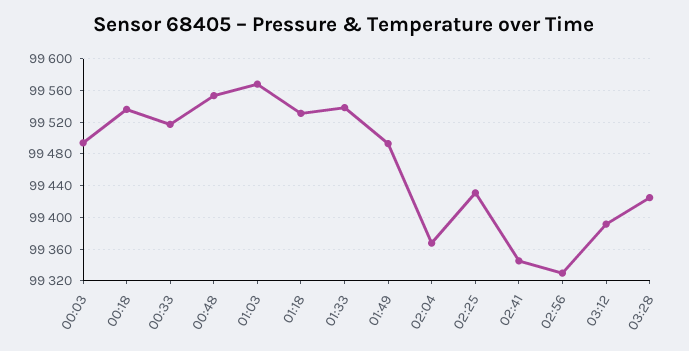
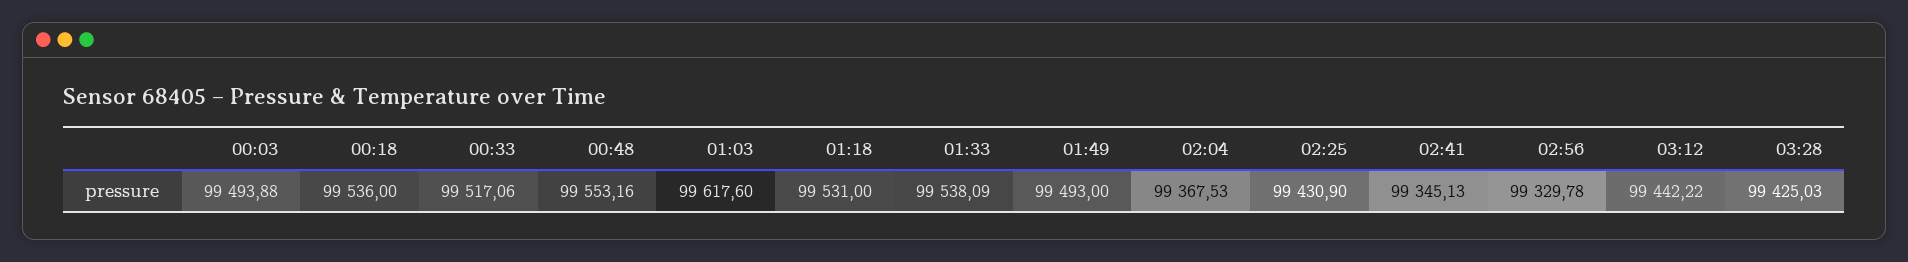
01:03: 99570 -> 99617.6
03:12: 99390 -> 99442.22

